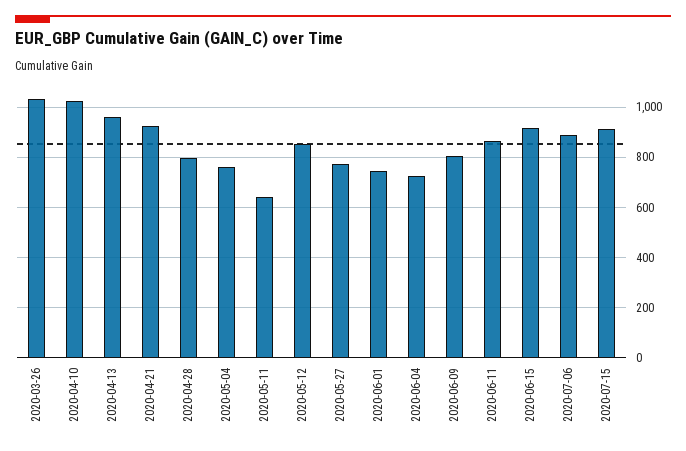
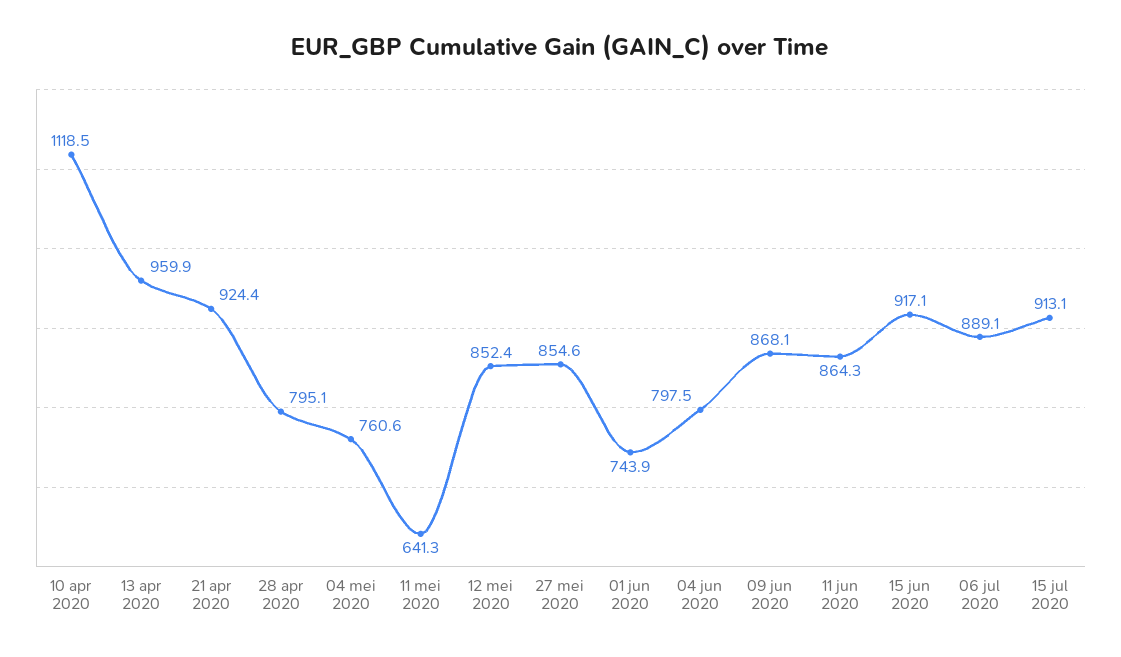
2020-03-26: 1025 -> none
2020-04-10: 1025 -> 1118.5
2020-05-27: 775 -> 854.6
2020-06-04: 725 -> 797.5
2020-06-09: 800 -> 868.1

